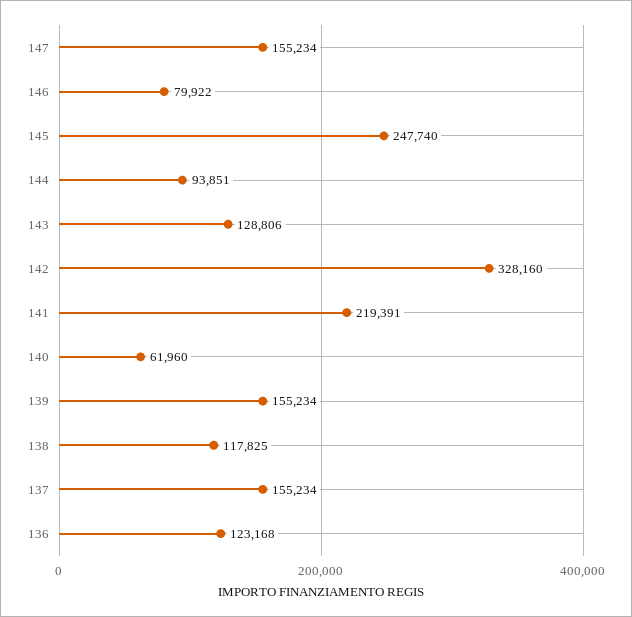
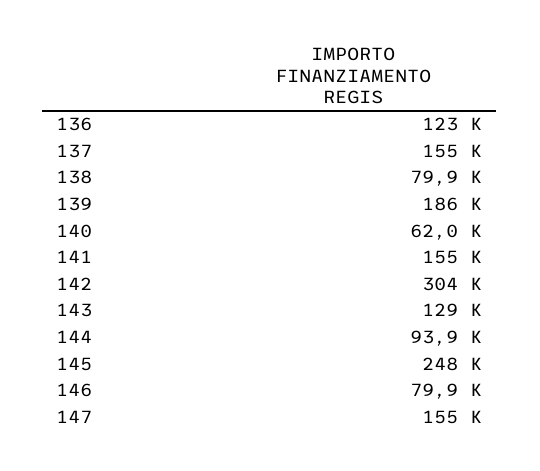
142: 328160 -> 304000
141: 219391 -> 155000
139: 155234 -> 186000
138: 117825 -> 79900

